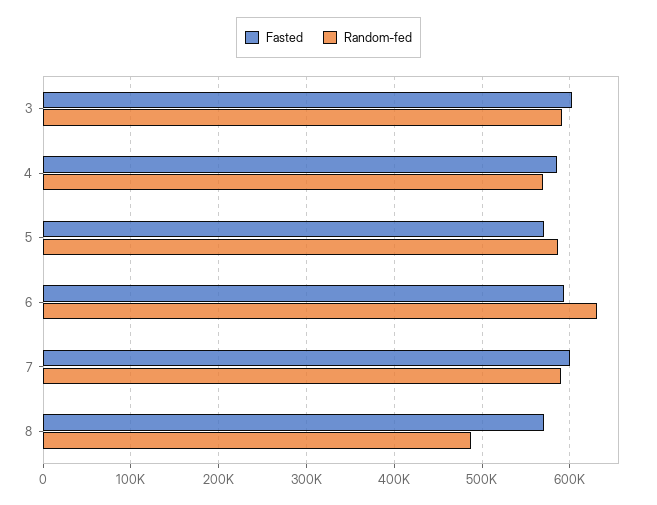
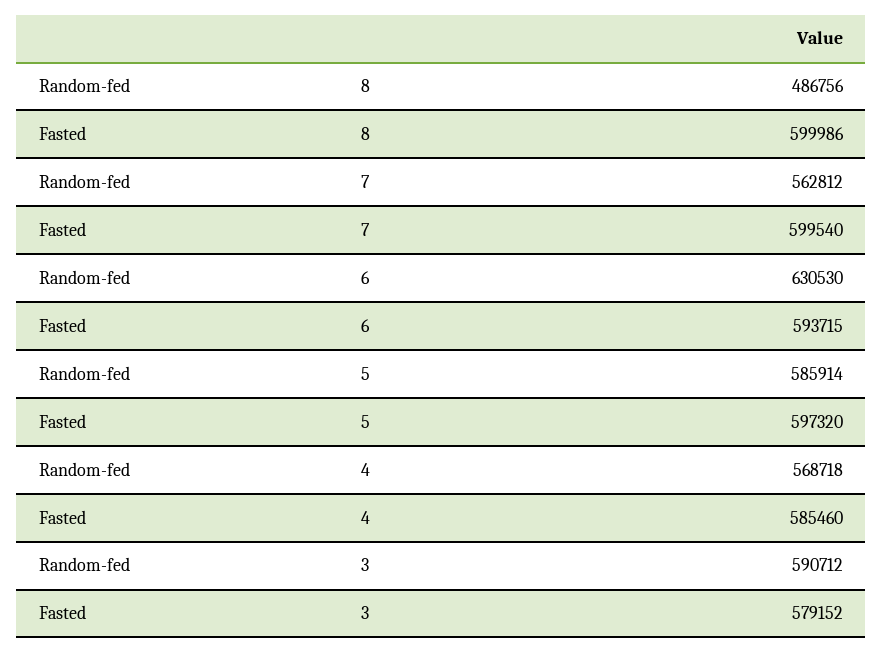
Fasted, 3: 600000 -> 579152
Fasted, 5: 570000 -> 597320
Random-fed, 7: 590000 -> 562812
Fasted, 8: 570000 -> 599986

